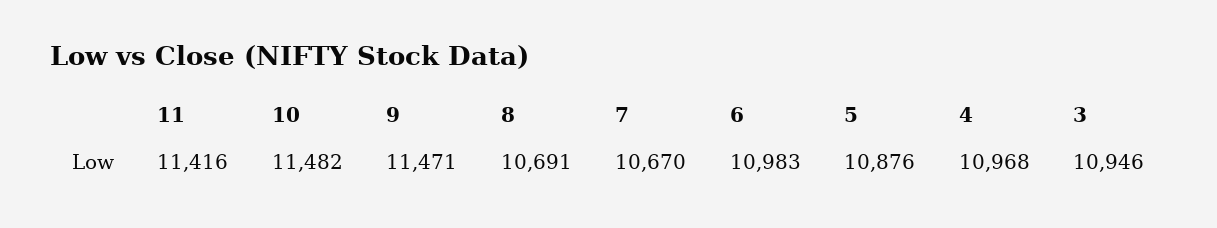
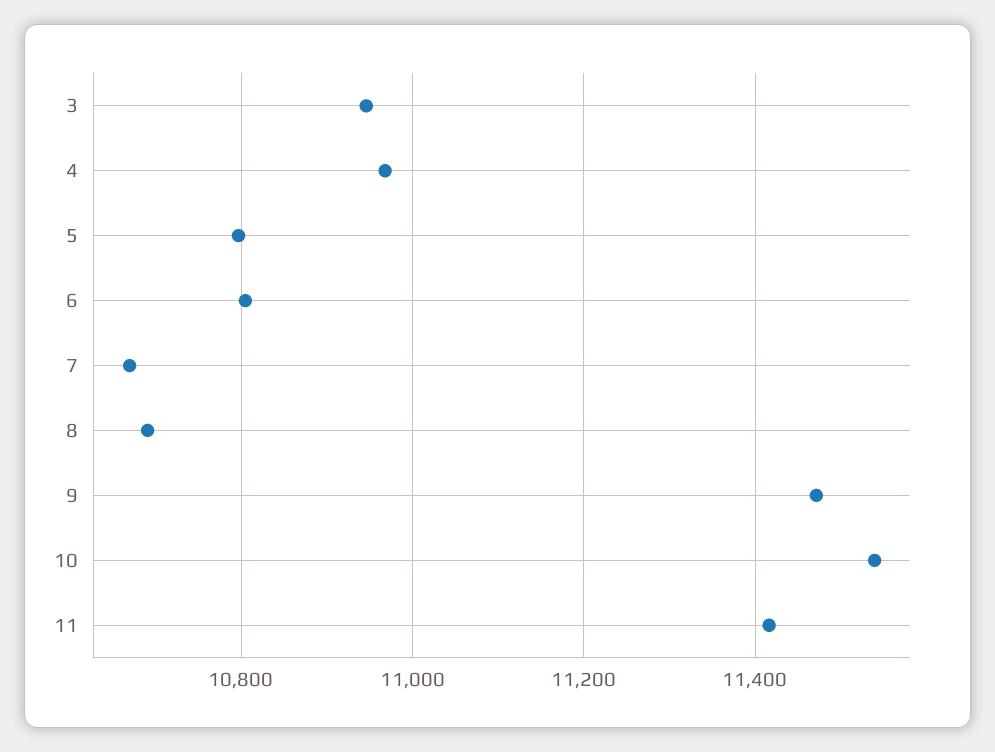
10: 11482 -> 11540
6: 10983 -> 10800
5: 10876 -> 10800

